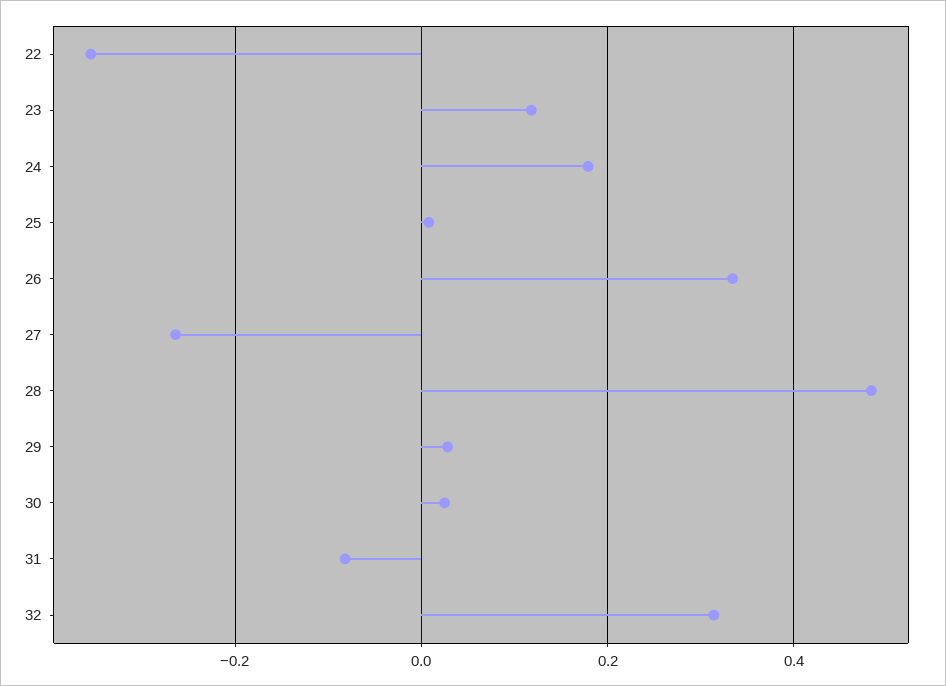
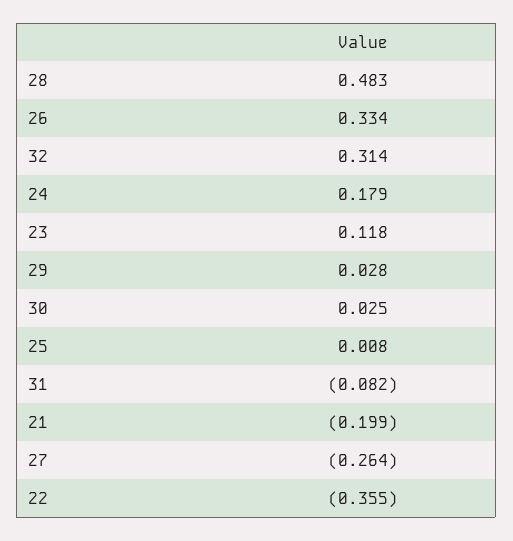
21: none -> -0.199

